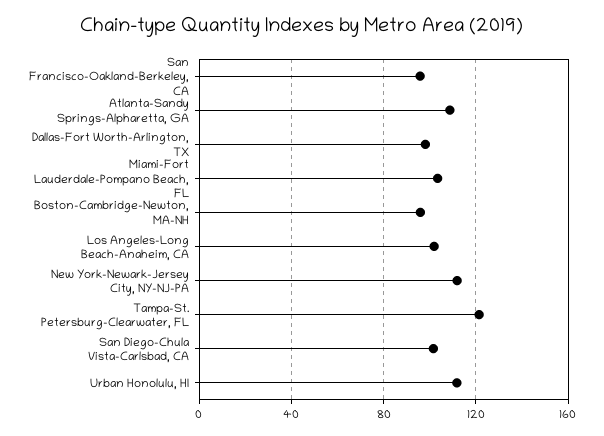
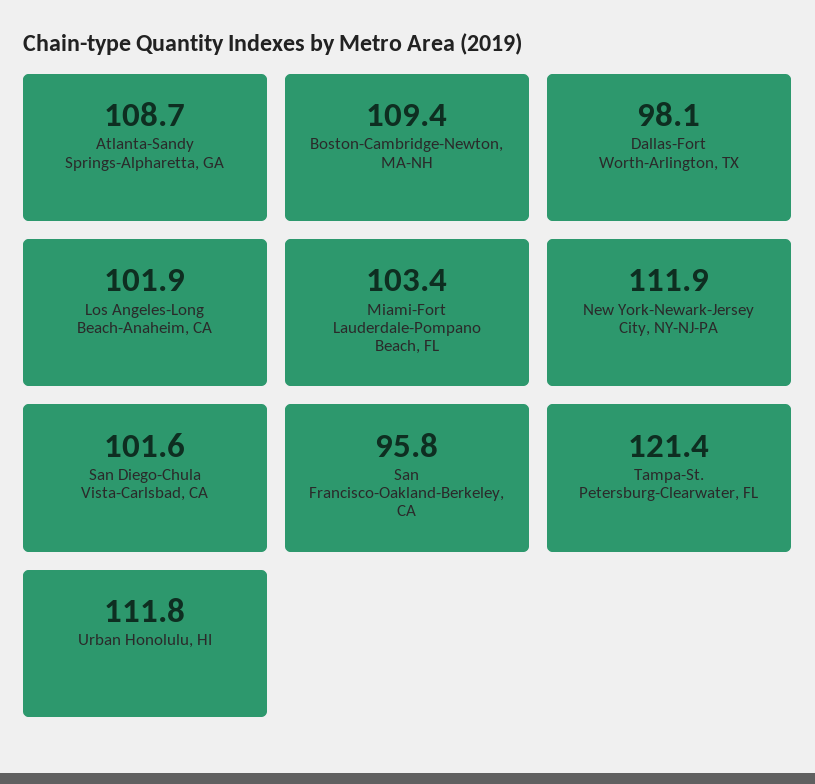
Boston-Cambridge-Newton, MA-NH: 95 -> 109.4

